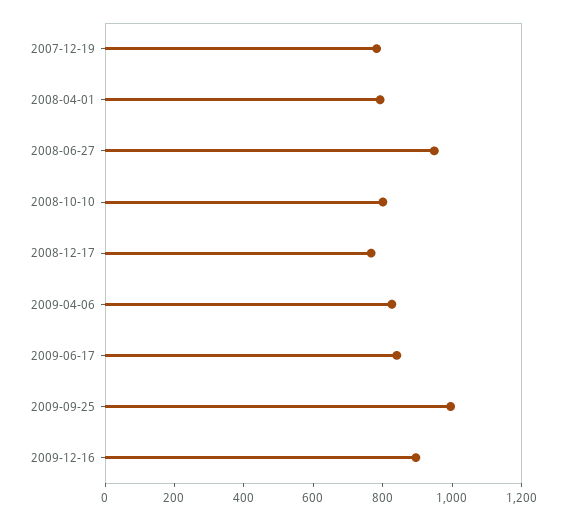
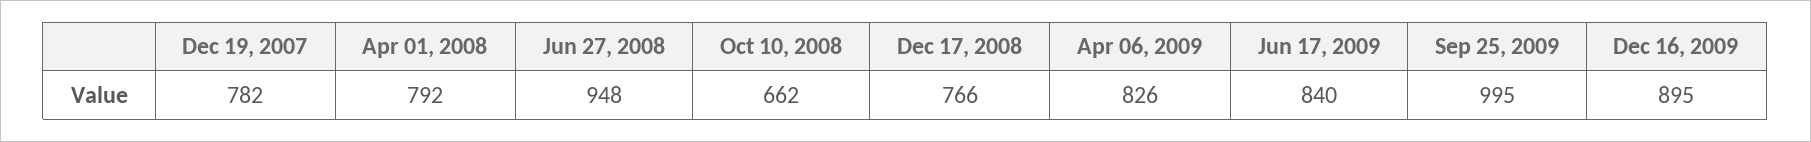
2008-10-10: 800 -> 662

